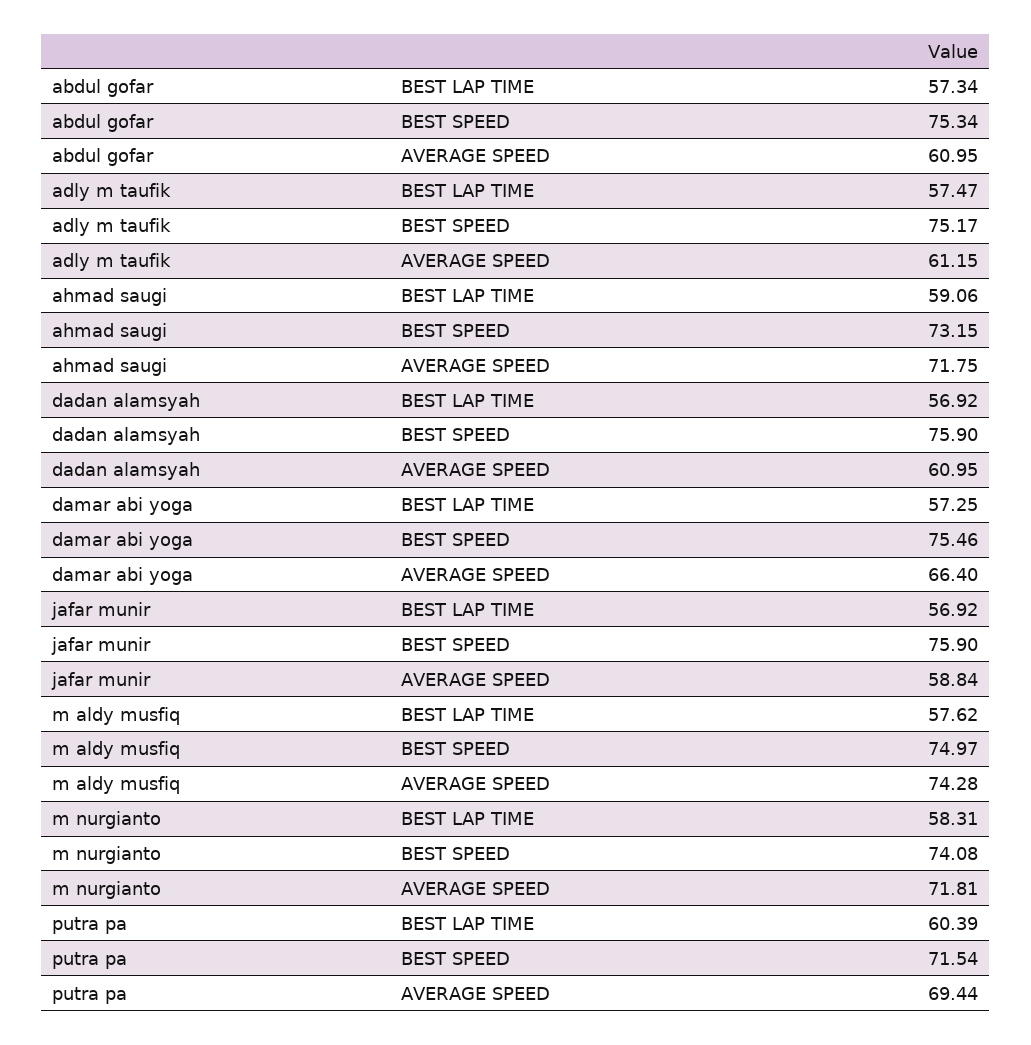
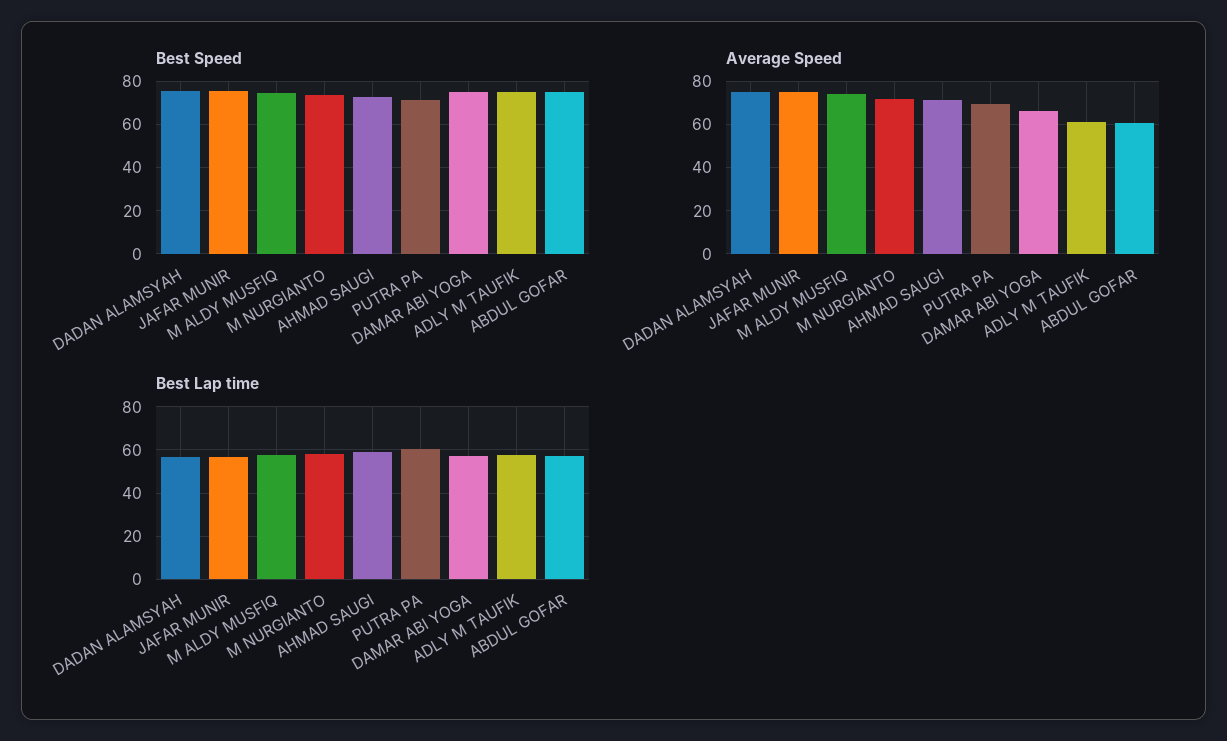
AVERAGE SPEED, dadan alamsyah: 60.95 -> 75
AVERAGE SPEED, jafar munir: 58.84 -> 75

